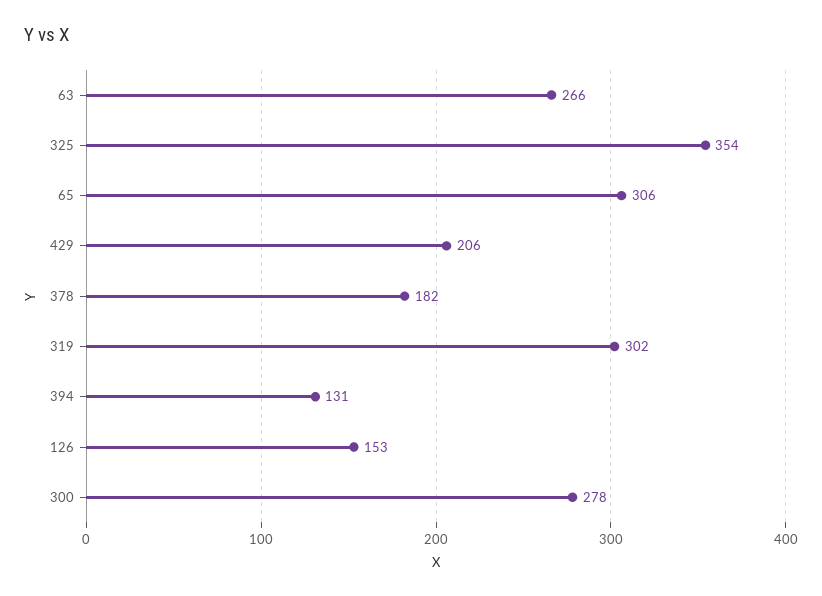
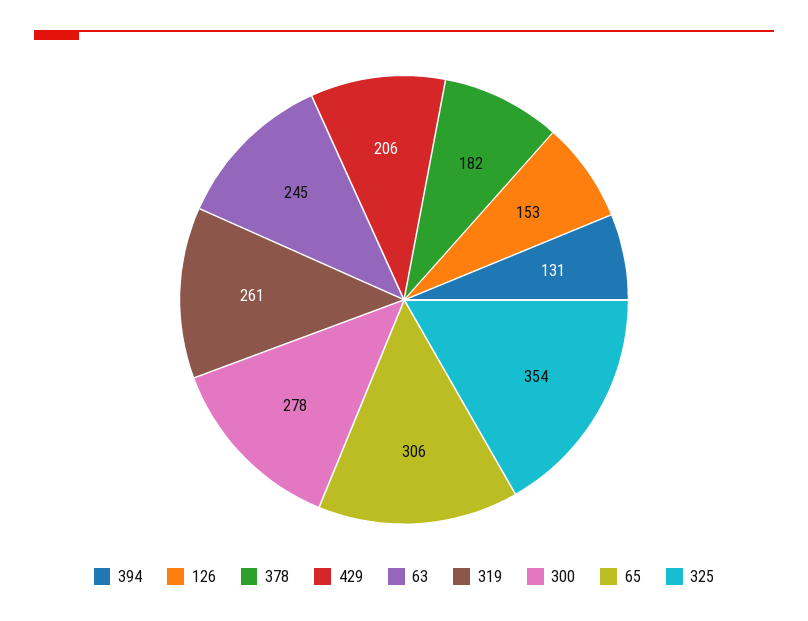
63: 266 -> 245
319: 302 -> 261

